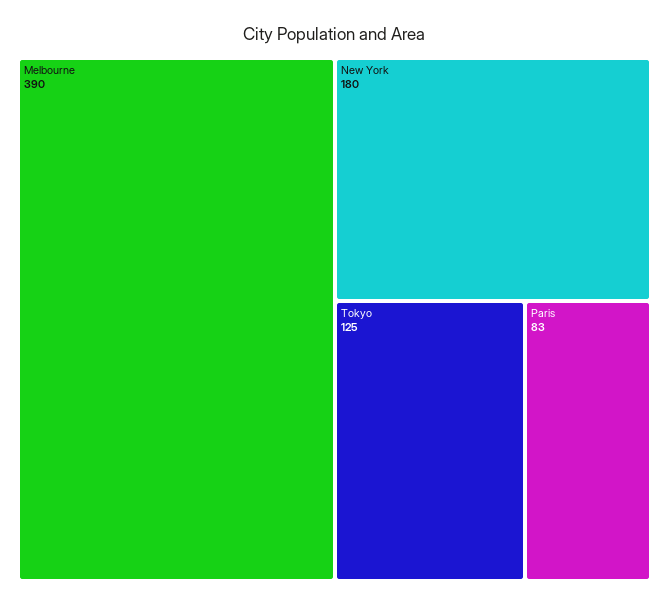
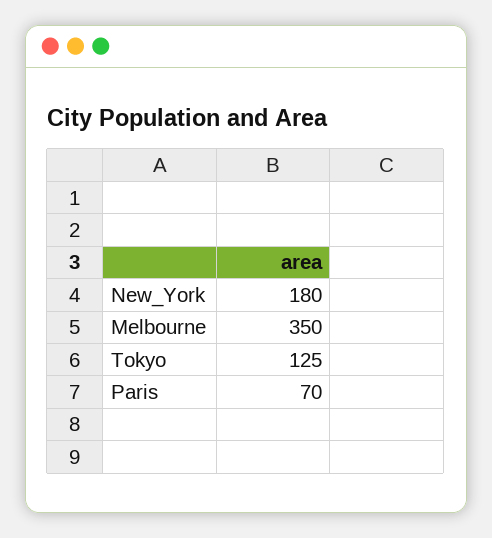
Melbourne: 390 -> 350
Paris: 83 -> 70

